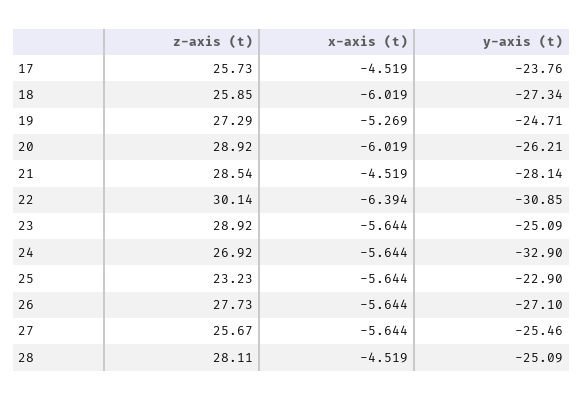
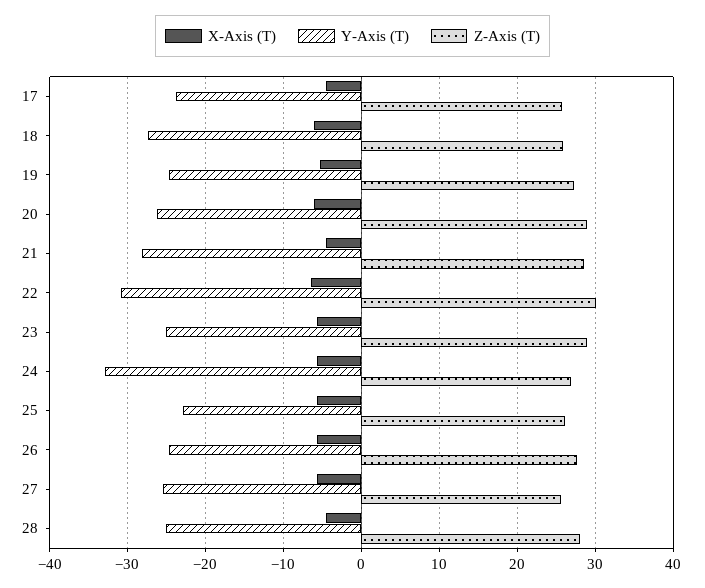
z-axis (t), 25: 23.23 -> 26
y-axis (t), 26: -27.1 -> -25

